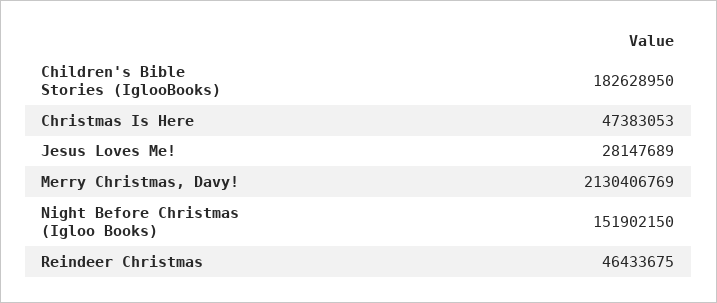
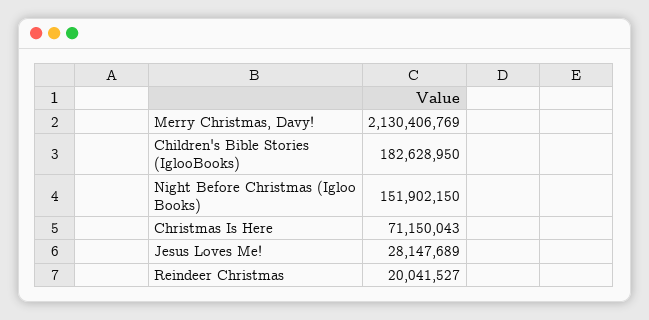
Christmas Is Here: 47383053 -> 71150043
Reindeer Christmas: 46433675 -> 20041527

